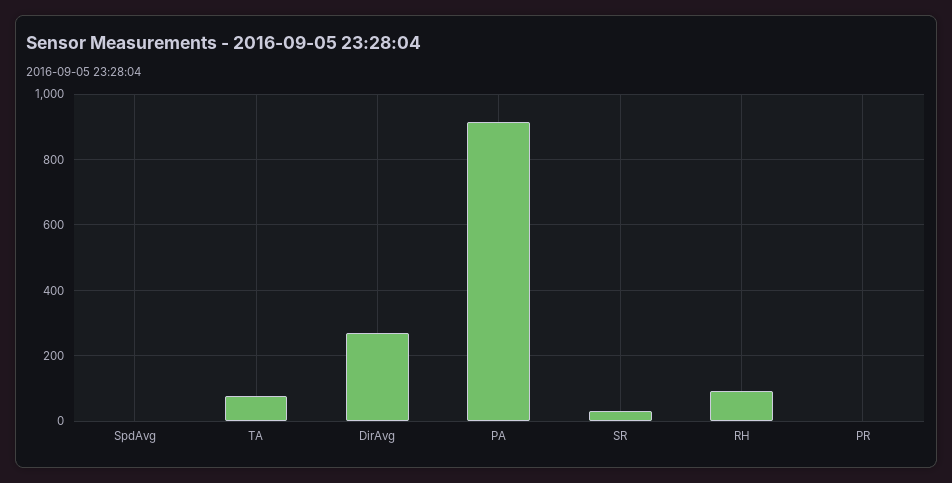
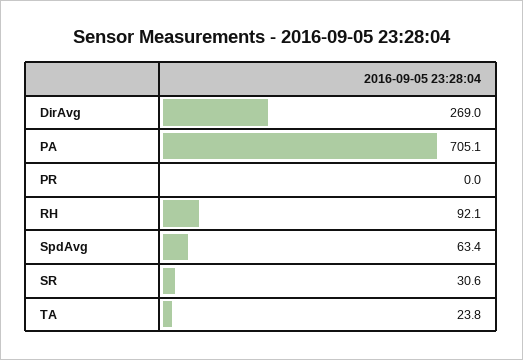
SpdAvg: 0 -> 63.4
TA: 80 -> 23.8
PA: 920 -> 705.1

